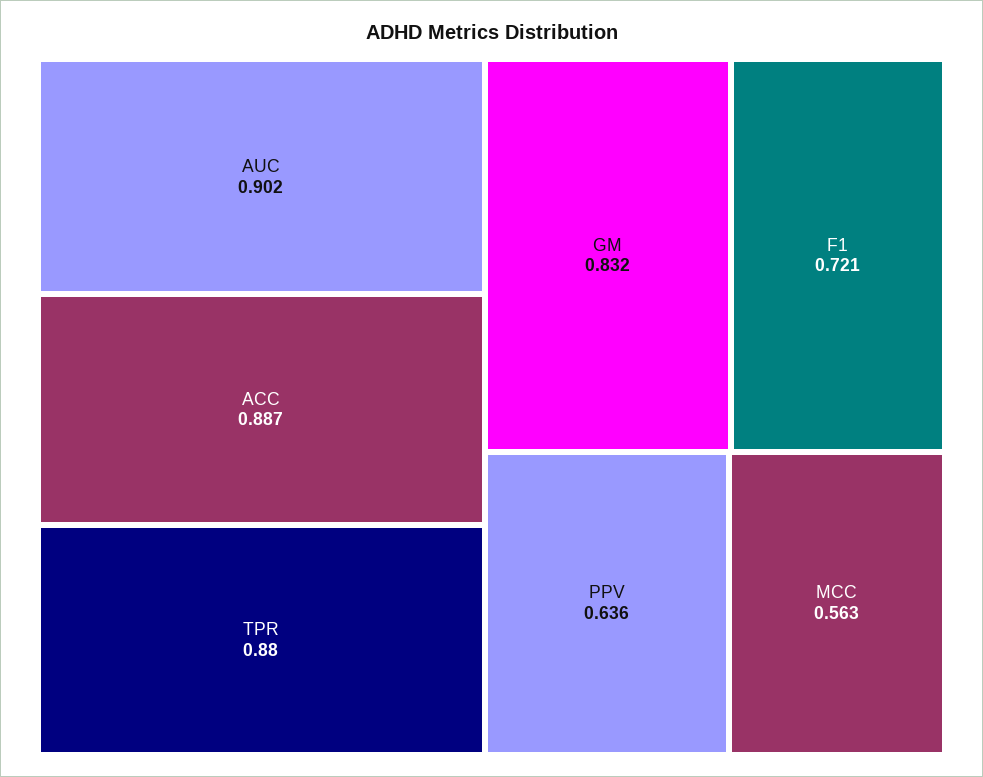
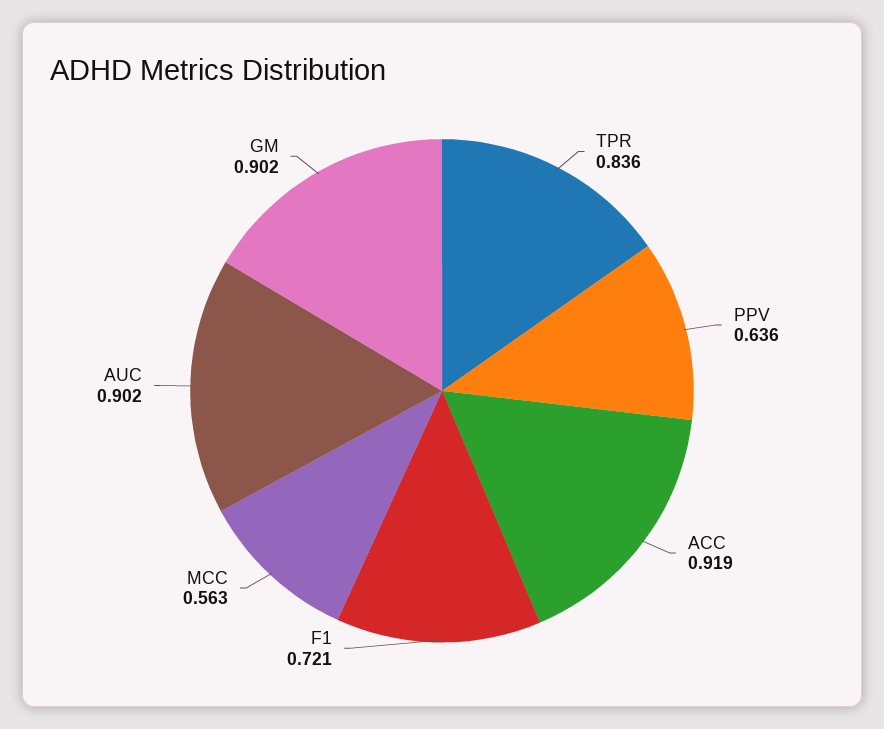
ACC: 0.887 -> 0.919
TPR: 0.88 -> 0.836
GM: 0.832 -> 0.902

